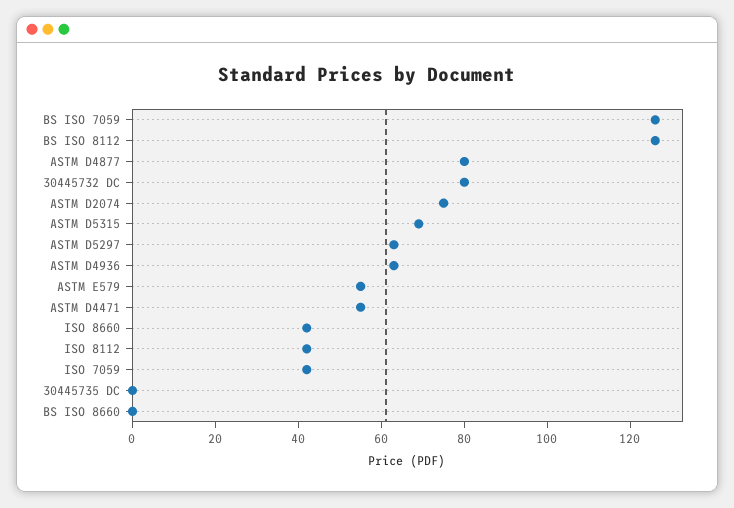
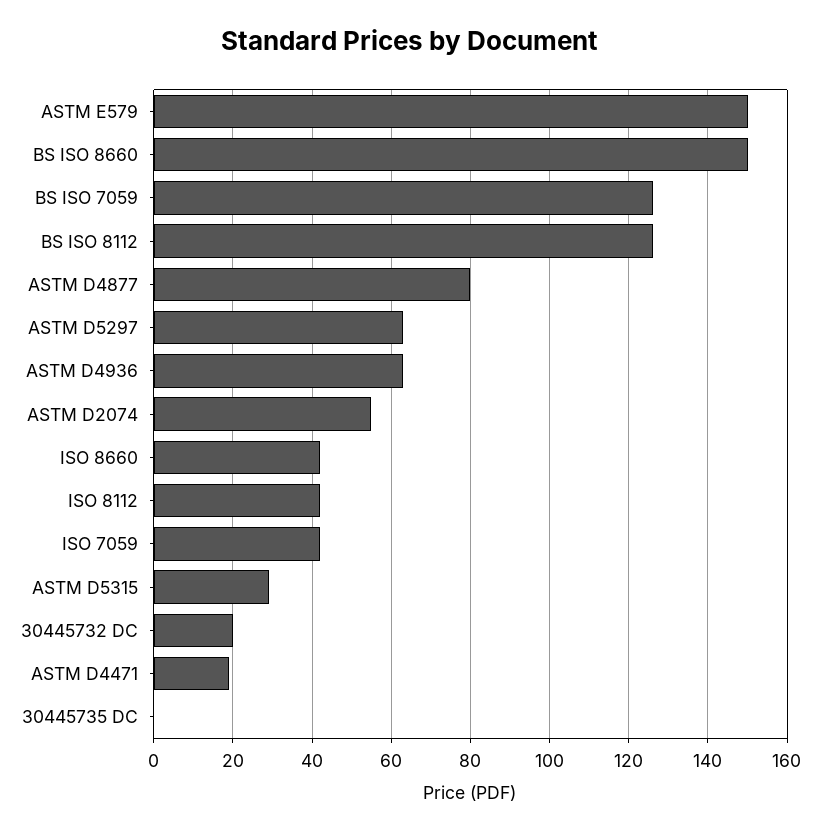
30445732 DC: 80 -> 20
ASTM D2074: 75 -> 55
ASTM D5315: 70 -> 30
ASTM E579: 55 -> 150
ASTM D4471: 55 -> 20
BS ISO 8660: 0 -> 150

